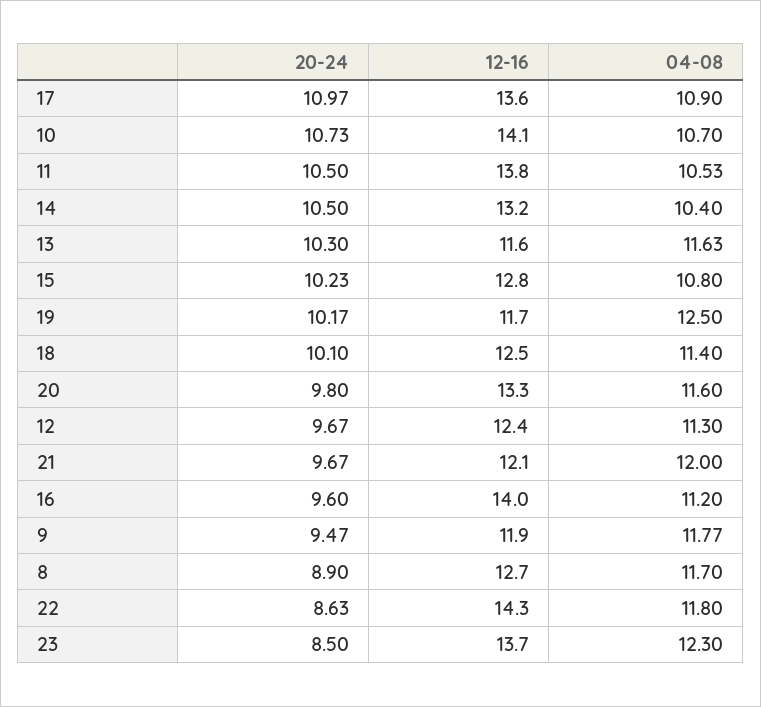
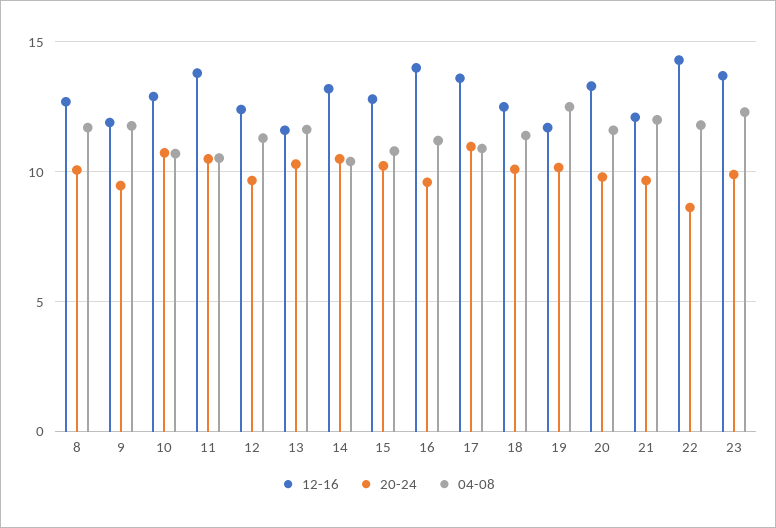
12-16, 10: 14.1 -> 13
20-24, 8: 8.9 -> 10
20-24, 23: 8.5 -> 10

